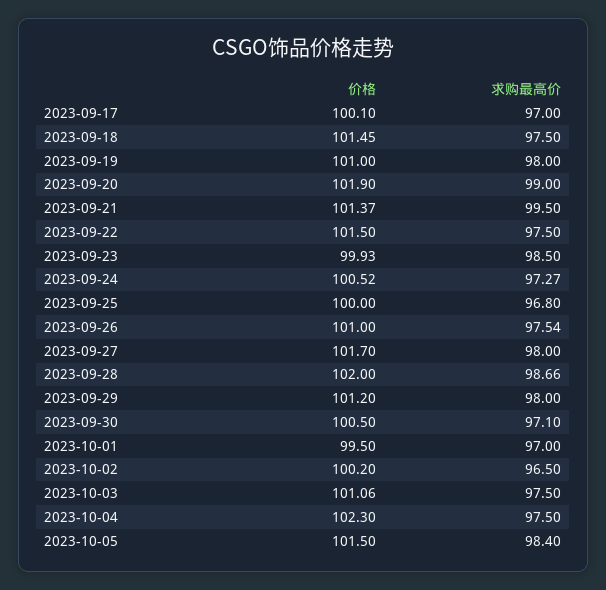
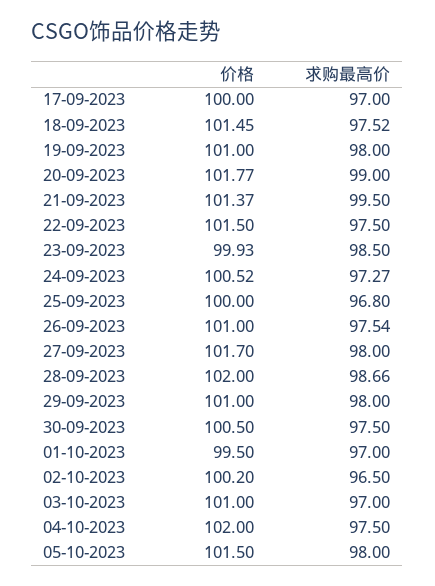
价格, 2023-09-17: 100.1 -> 100
求购最高价, 2023-09-18: 97.5 -> 97.52
价格, 2023-09-20: 101.9 -> 101.77
价格, 2023-09-29: 101.2 -> 101
求购最高价, 2023-09-30: 97.1 -> 97.5
价格, 2023-10-03: 101.06 -> 101
求购最高价, 2023-10-03: 97.5 -> 97
价格, 2023-10-04: 102.3 -> 102
求购最高价, 2023-10-05: 98.4 -> 98

